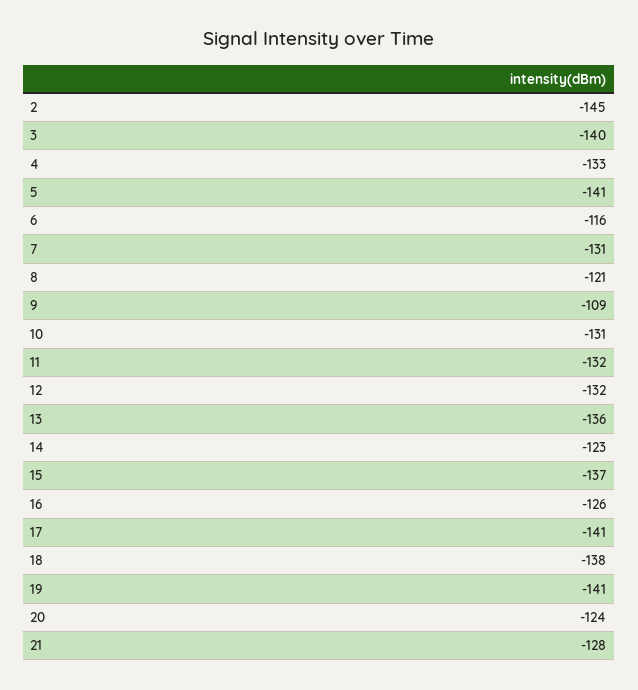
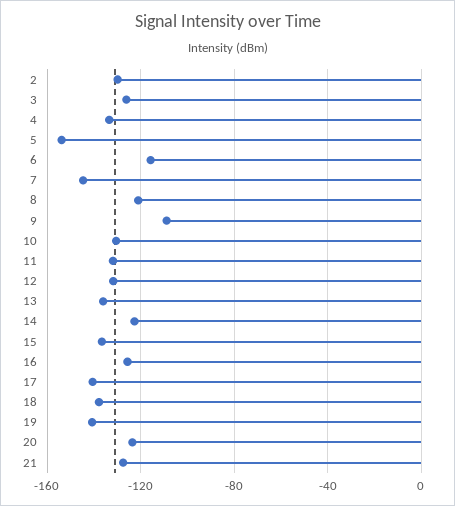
2: -145 -> -130
3: -140 -> -125
5: -141 -> -155
7: -131 -> -145

